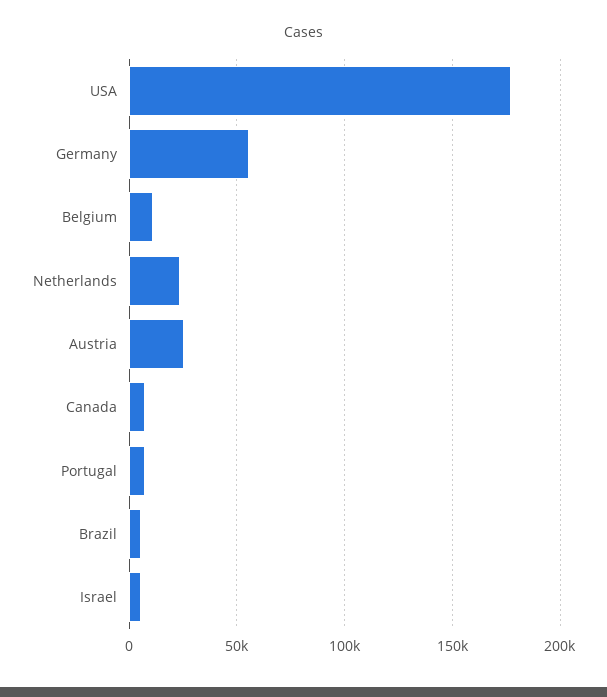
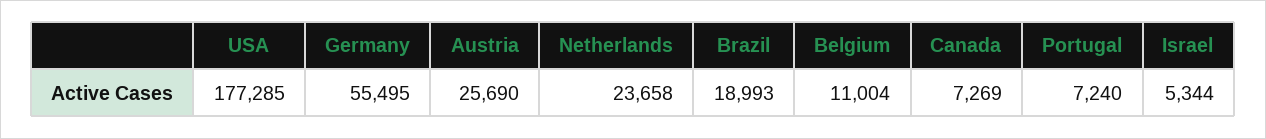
Brazil: 5000 -> 18993

